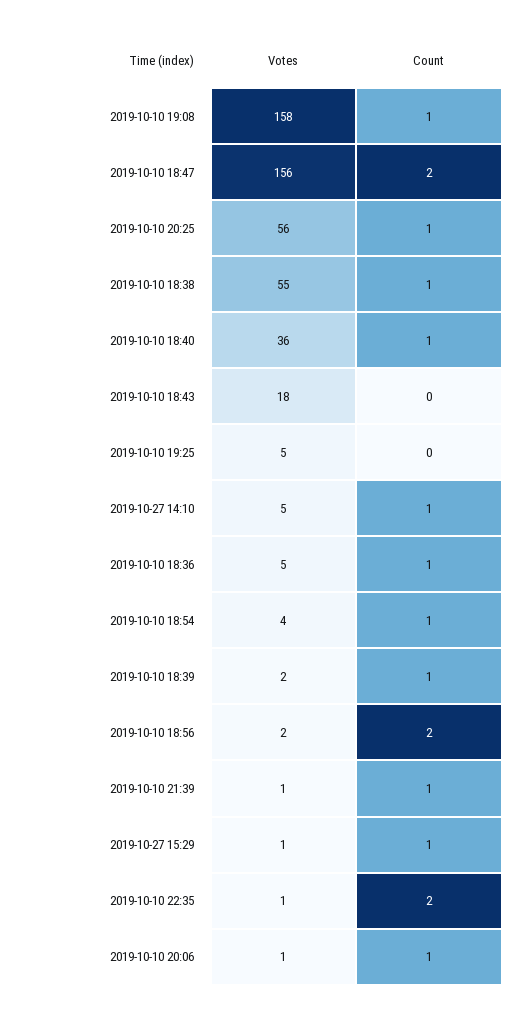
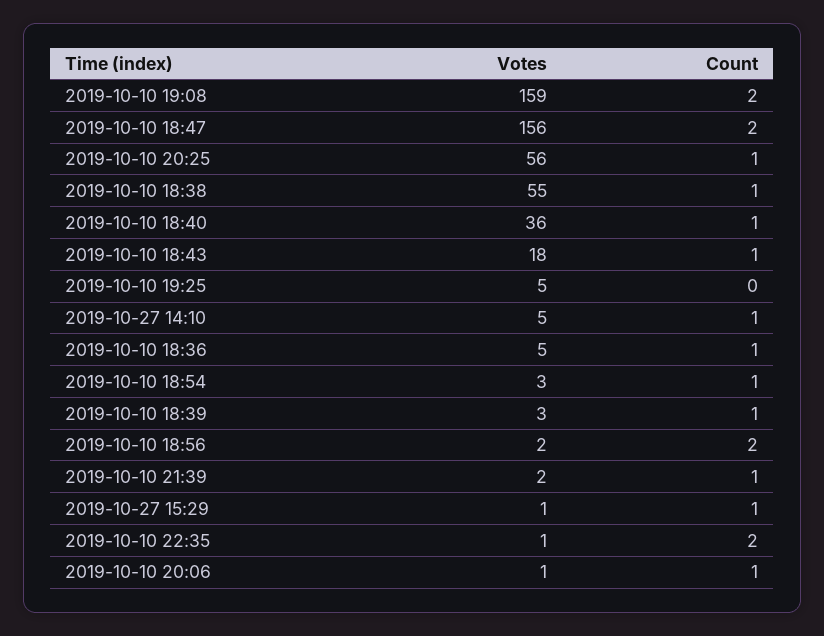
Votes, 2019-10-10 19:08: 158 -> 159
Count, 2019-10-10 19:08: 1 -> 2
Count, 2019-10-10 18:43: 0 -> 1
Votes, 2019-10-10 18:54: 4 -> 3
Votes, 2019-10-10 18:39: 2 -> 3
Votes, 2019-10-10 21:39: 1 -> 2

